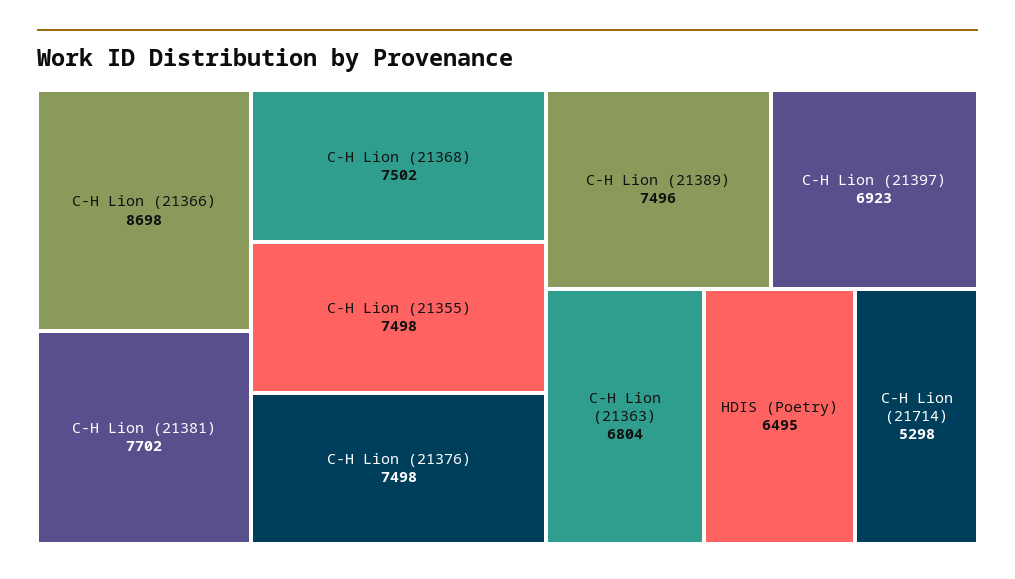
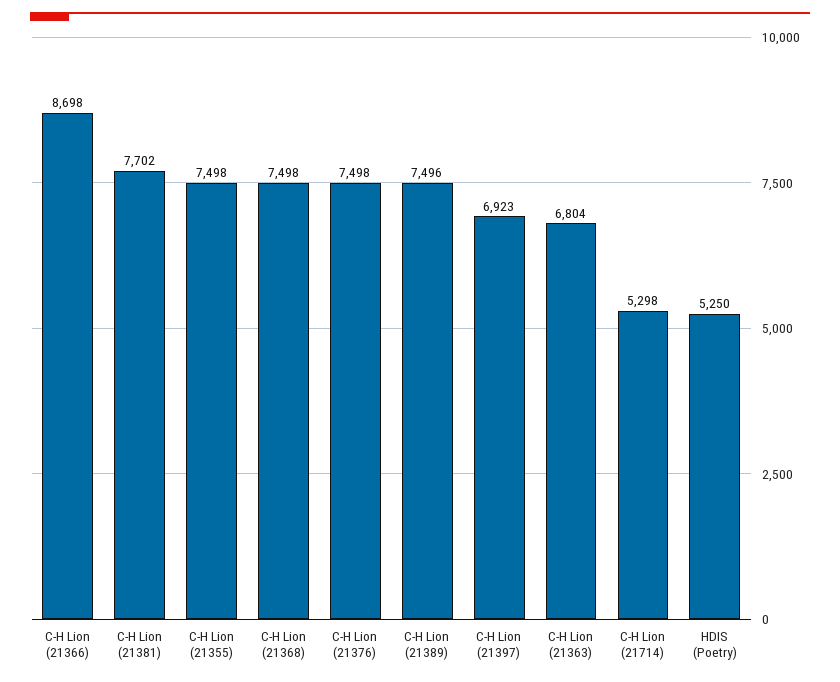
C-H Lion (21368): 7502 -> 7498
HDIS (Poetry): 6495 -> 5250

